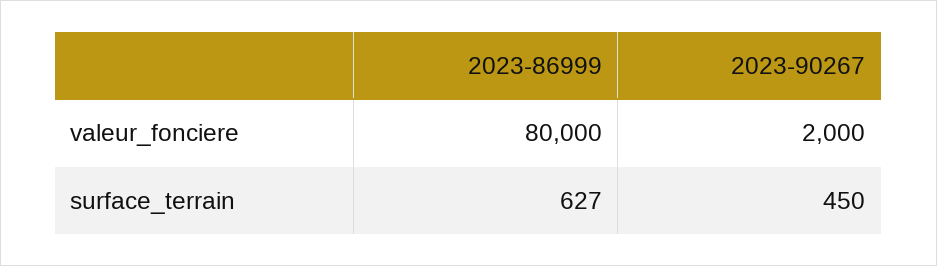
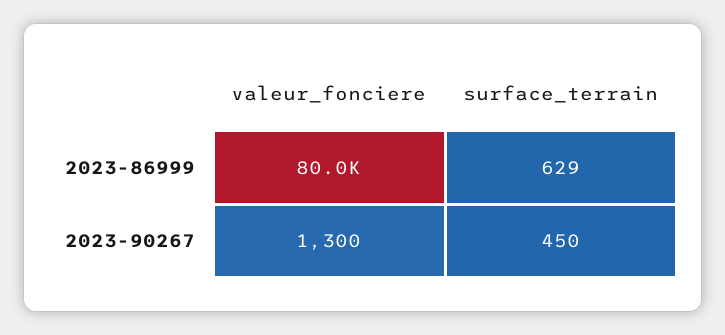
2023-90267, valeur_fonciere: 2000 -> 1300
2023-86999, surface_terrain: 627 -> 629

